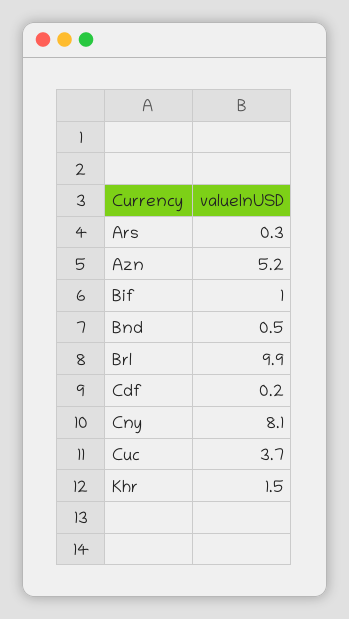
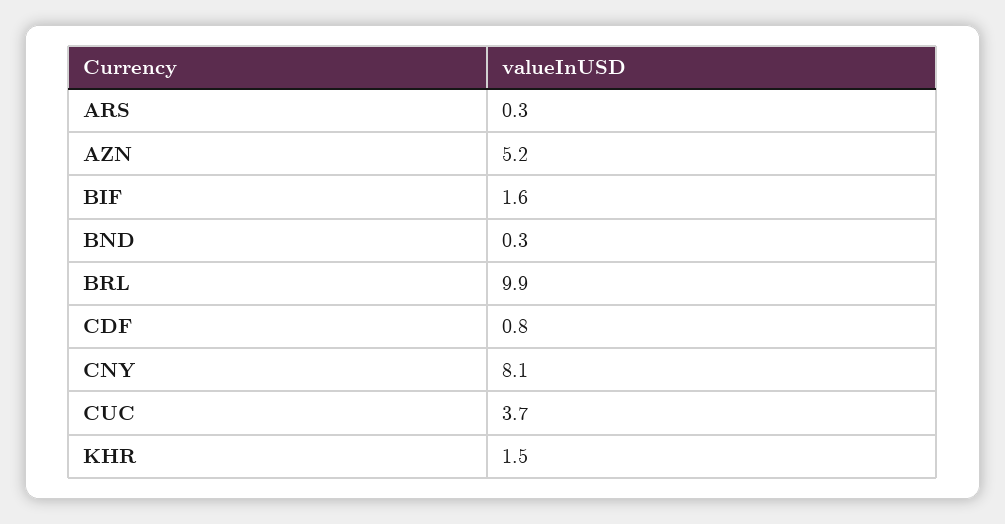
Bif: 1 -> 1.6
Bnd: 0.5 -> 0.3
Cdf: 0.2 -> 0.8

